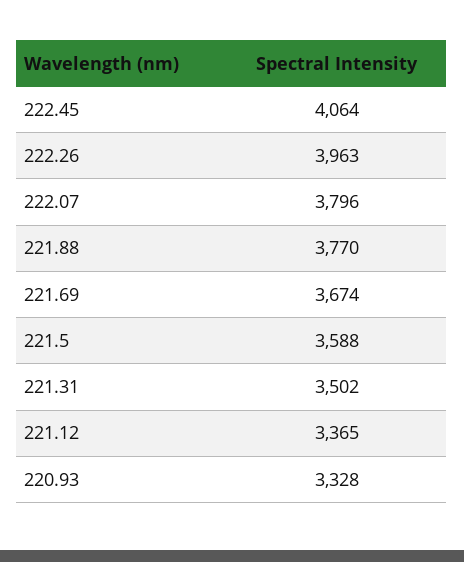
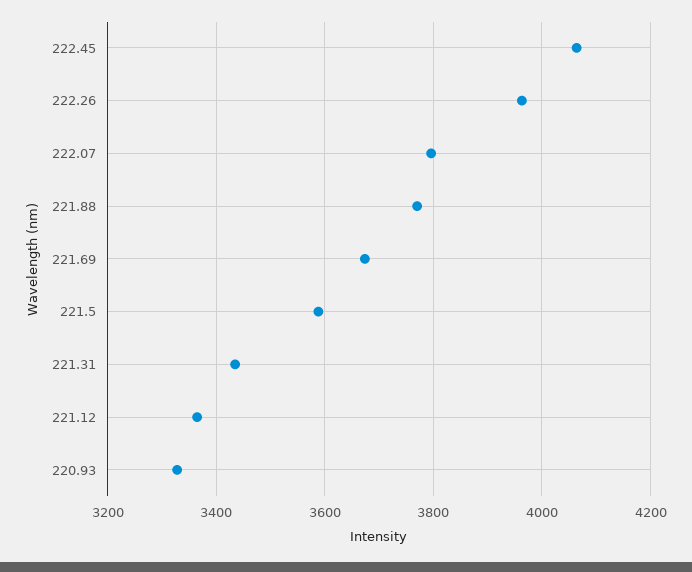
221.31: 3502 -> 3440

